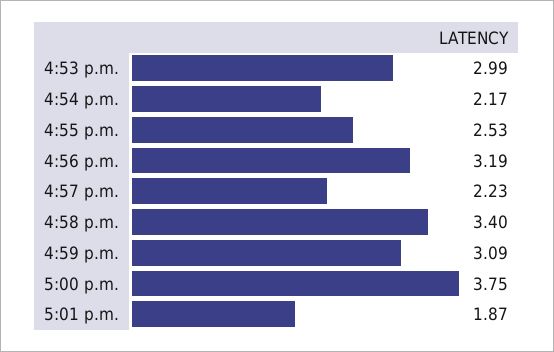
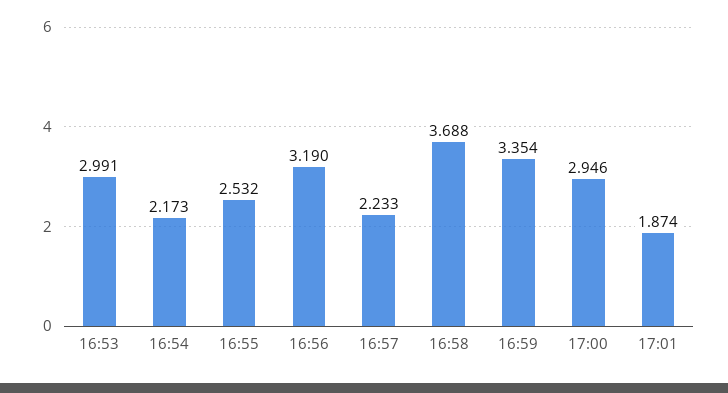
4:58 p.m.: 3.4 -> 3.688
4:59 p.m.: 3.09 -> 3.354
5:00 p.m.: 3.75 -> 2.946

